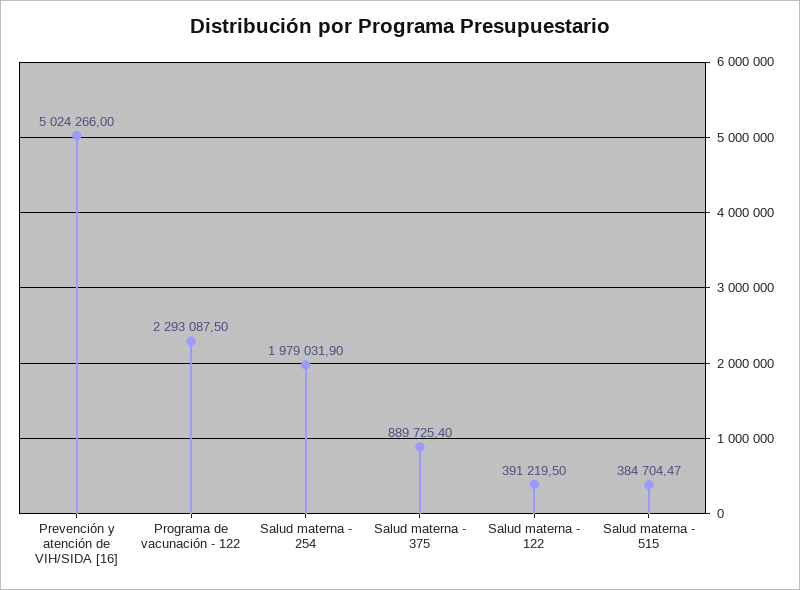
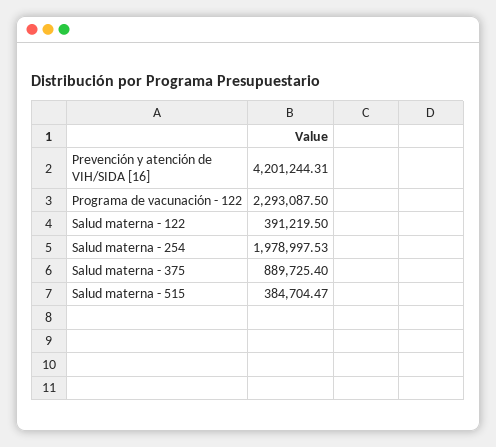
Prevención y atención de VIH/SIDA [16]: 5024266 -> 4201244.31
Salud materna - 254: 1979031.9 -> 1978997.53

